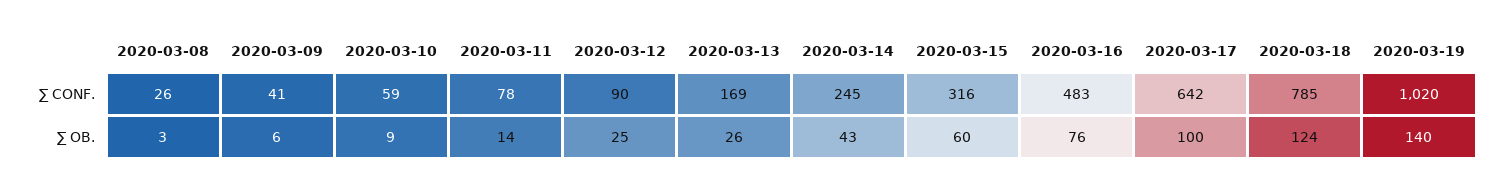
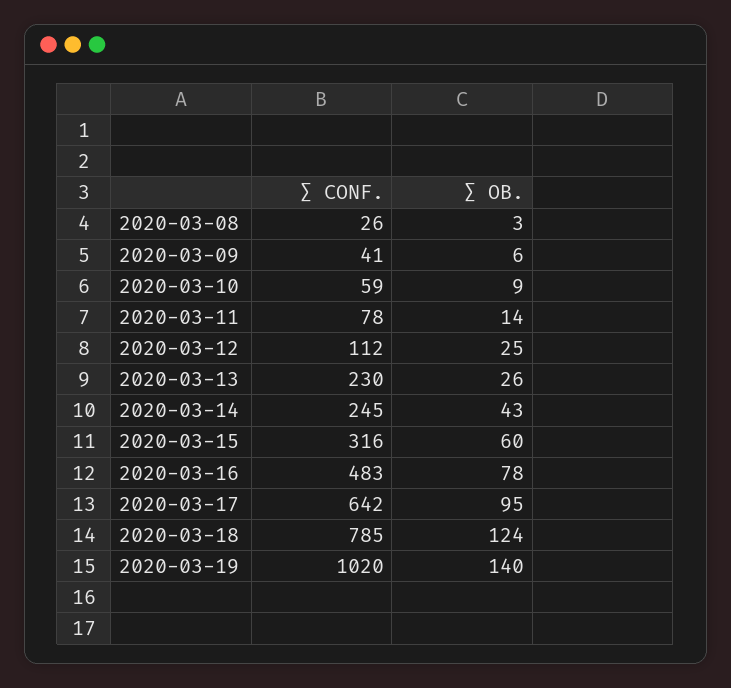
2020-03-12, ∑ CONF.: 90 -> 112
2020-03-13, ∑ CONF.: 169 -> 230
2020-03-16, ∑ OB.: 76 -> 78
2020-03-17, ∑ OB.: 100 -> 95

